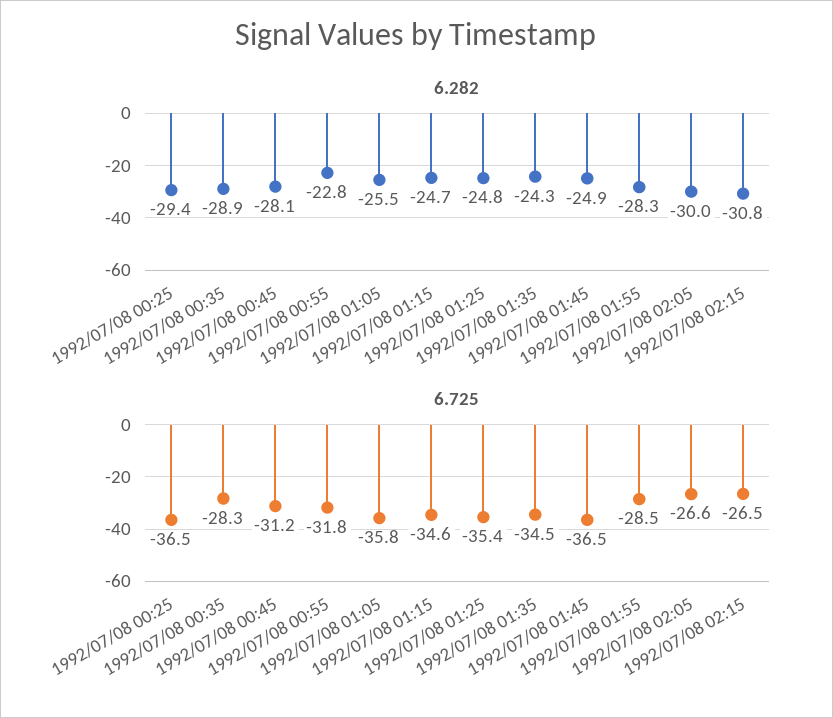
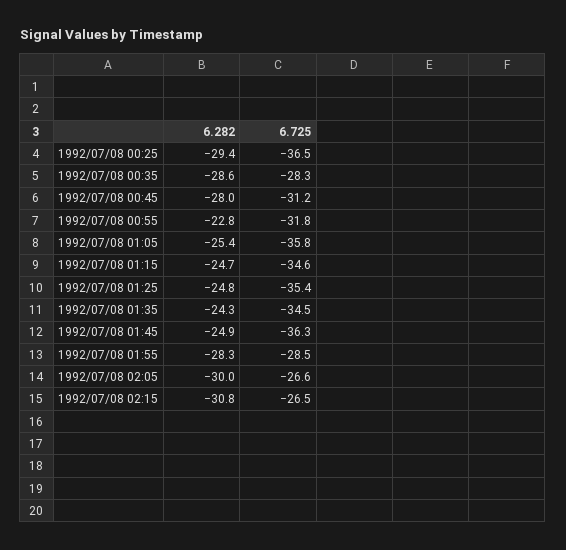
6.282, 1992/07/08 00:35: -28.9 -> -28.6
6.282, 1992/07/08 00:45: -28.1 -> -28
6.282, 1992/07/08 01:05: -25.5 -> -25.4
6.725, 1992/07/08 01:45: -36.5 -> -36.3

